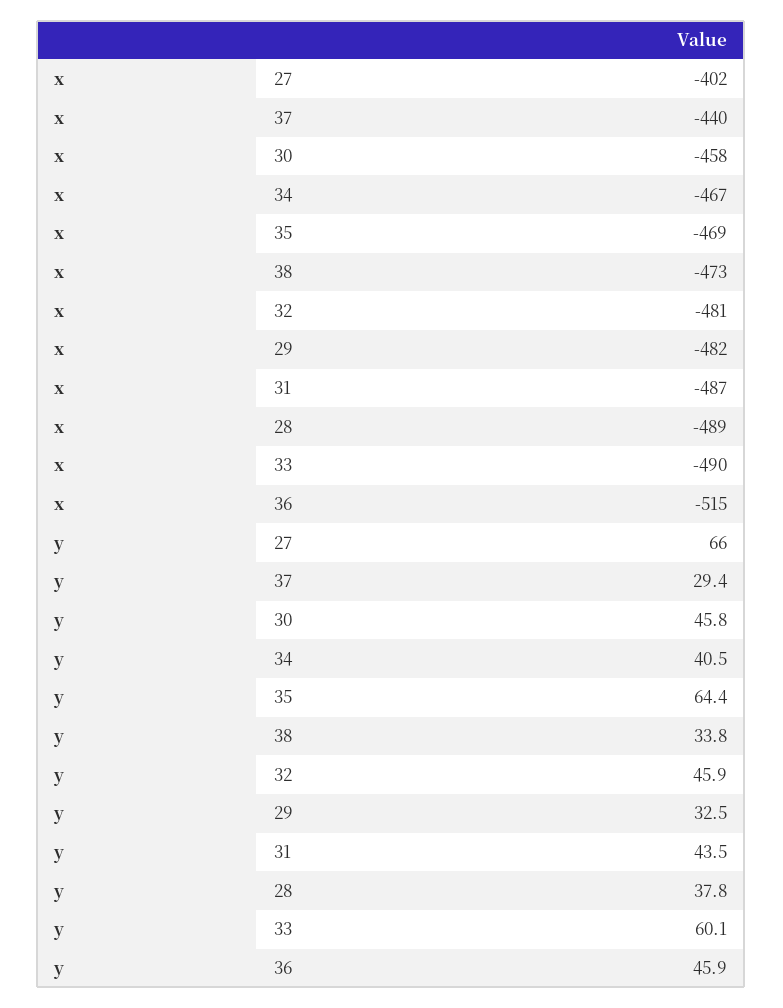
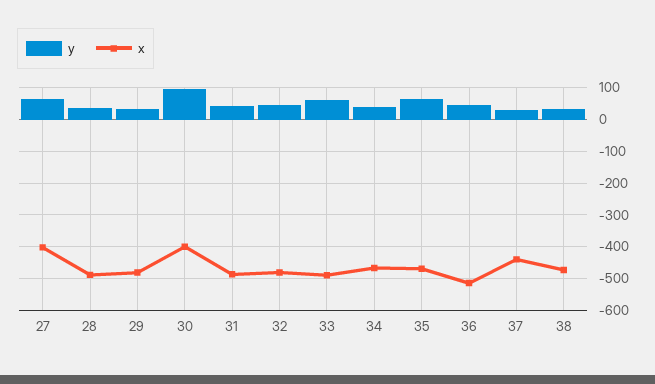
x, 30: -458 -> -400
y, 30: 45.8 -> 100

